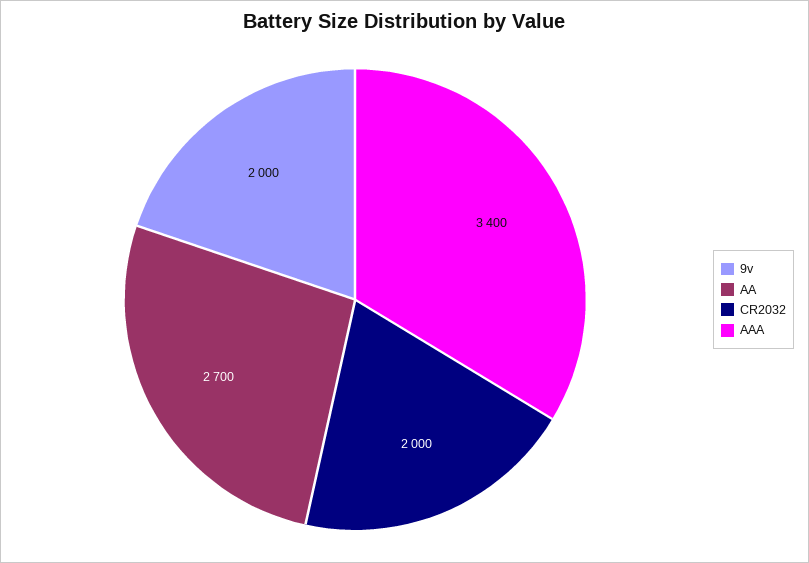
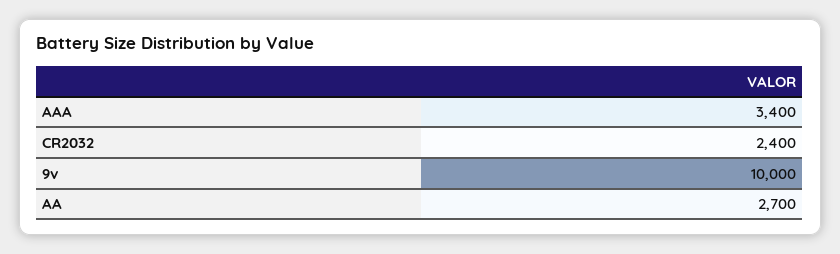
9v: 2000 -> 10000
CR2032: 2000 -> 2400

